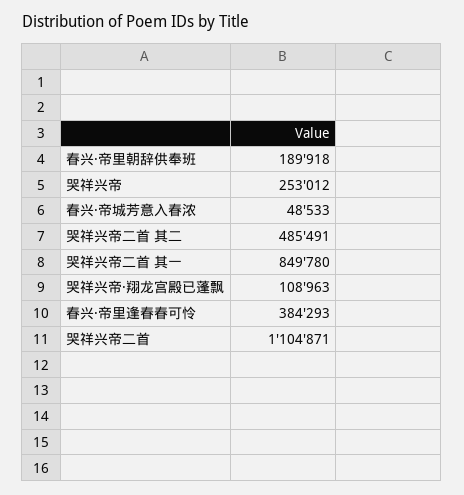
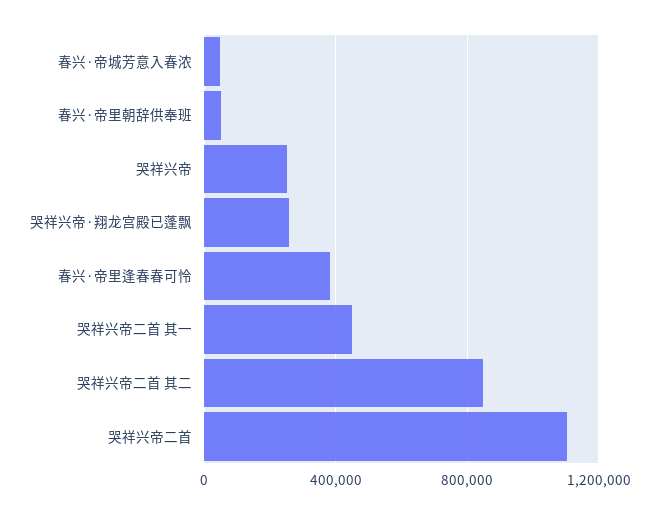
春兴·帝里朝辞供奉班: 189918 -> 50000
哭祥兴帝二首 其二: 485491 -> 850000
哭祥兴帝二首 其一: 849780 -> 450000
哭祥兴帝·翔龙宫殿已蓬飘: 108963 -> 250000

